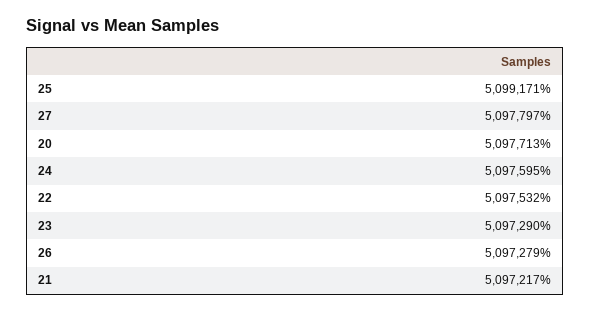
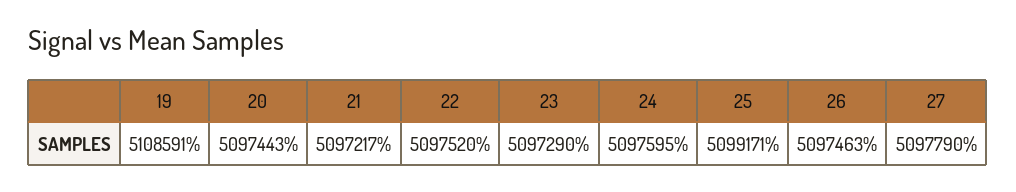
27: 5097797 -> 5097790
20: 5097713 -> 5097443
22: 5097532 -> 5097520
26: 5097279 -> 5097463
19: none -> 5108591

